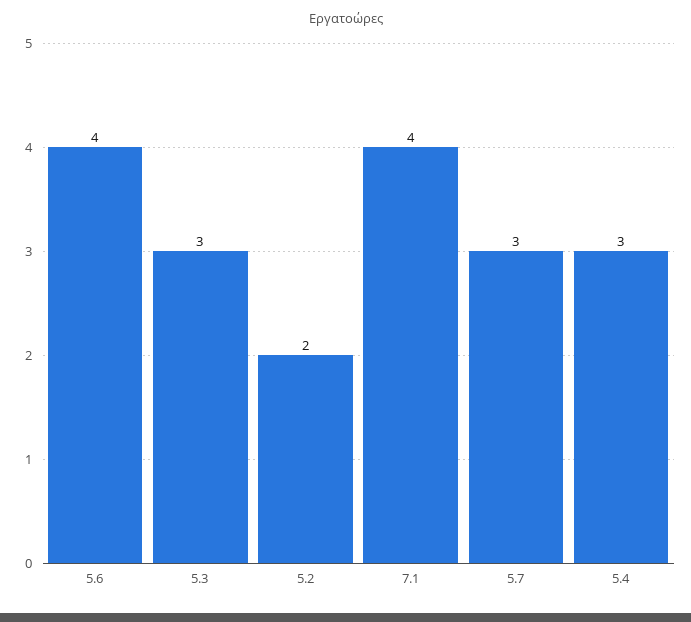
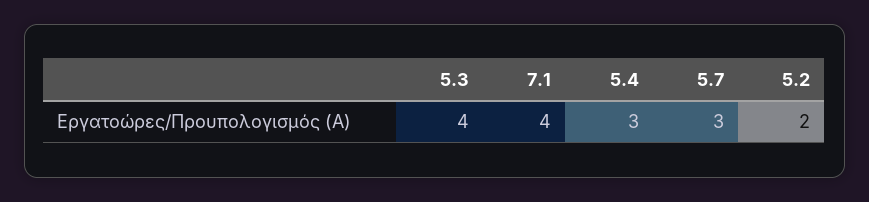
5.6: 4 -> none
5.3: 3 -> 4

